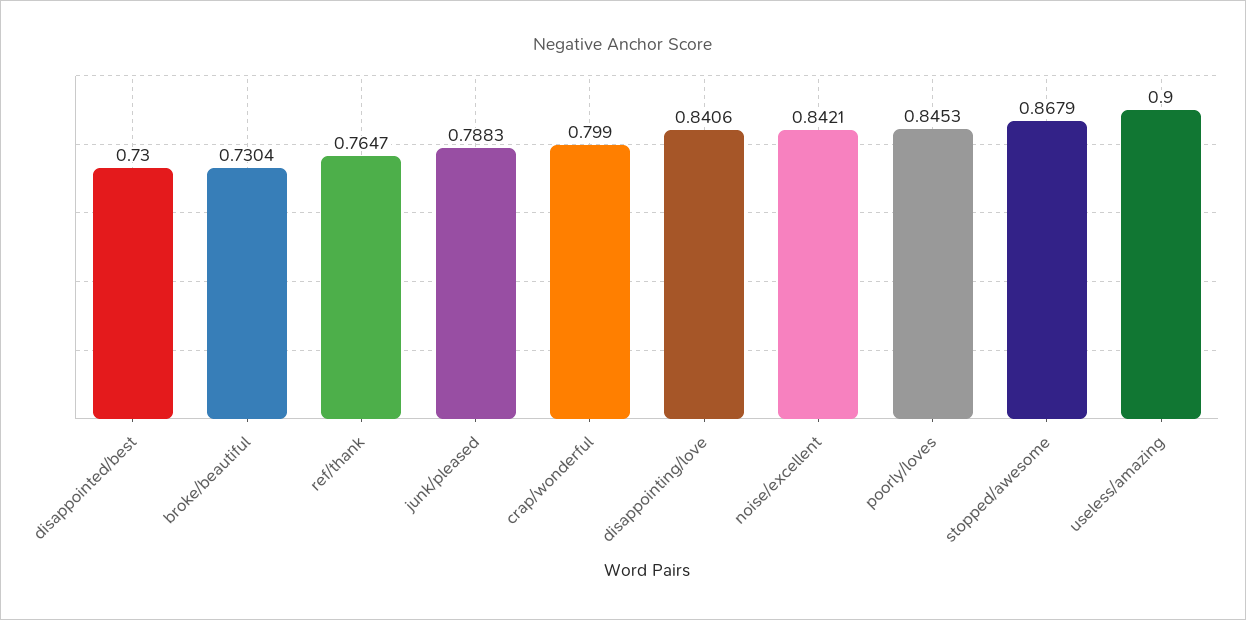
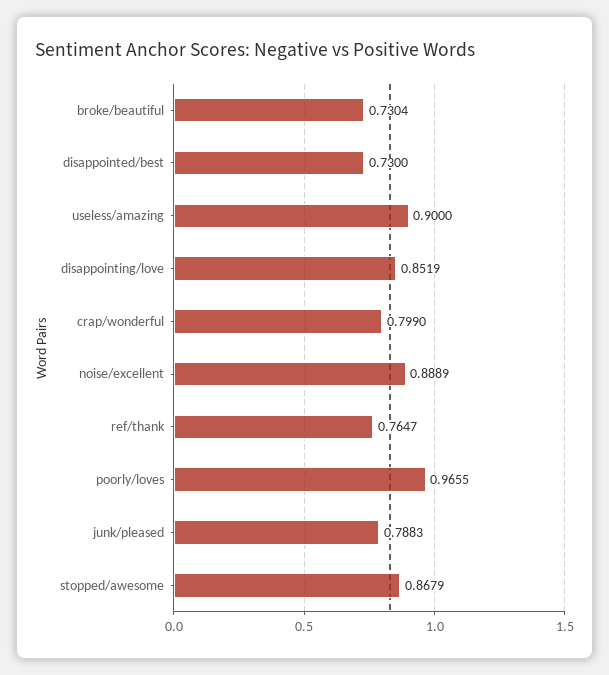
disappointing/love: 0.8406 -> 0.8519
noise/excellent: 0.8421 -> 0.8889
poorly/loves: 0.8453 -> 0.9655

